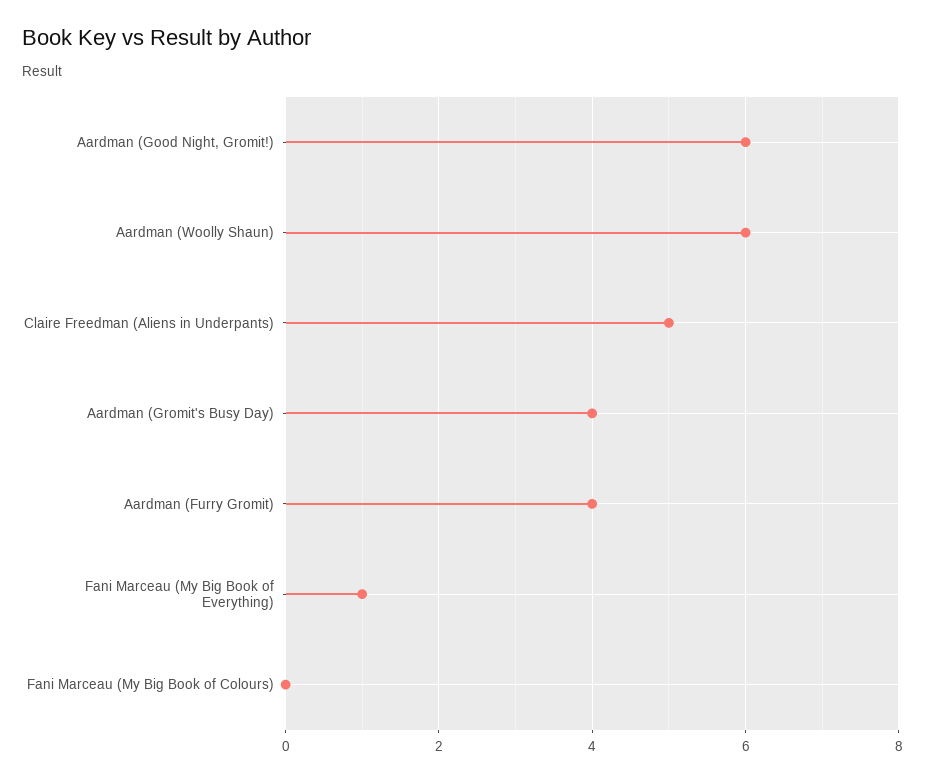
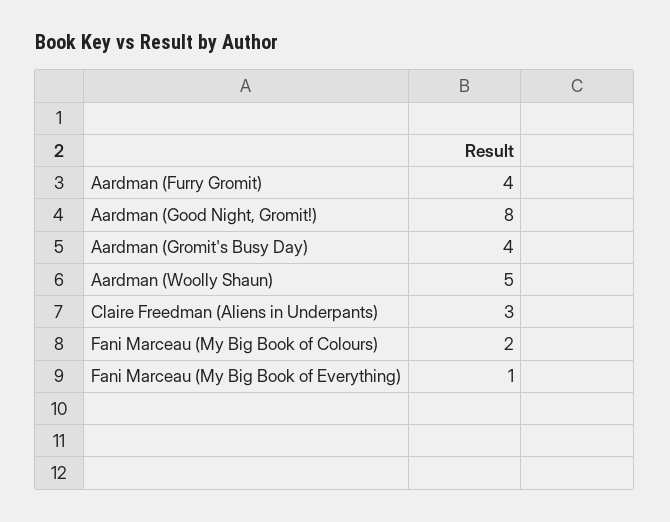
Aardman (Good Night, Gromit!): 6 -> 8
Aardman (Woolly Shaun): 6 -> 5
Claire Freedman (Aliens in Underpants): 5 -> 3
Fani Marceau (My Big Book of Colours): 0 -> 2

